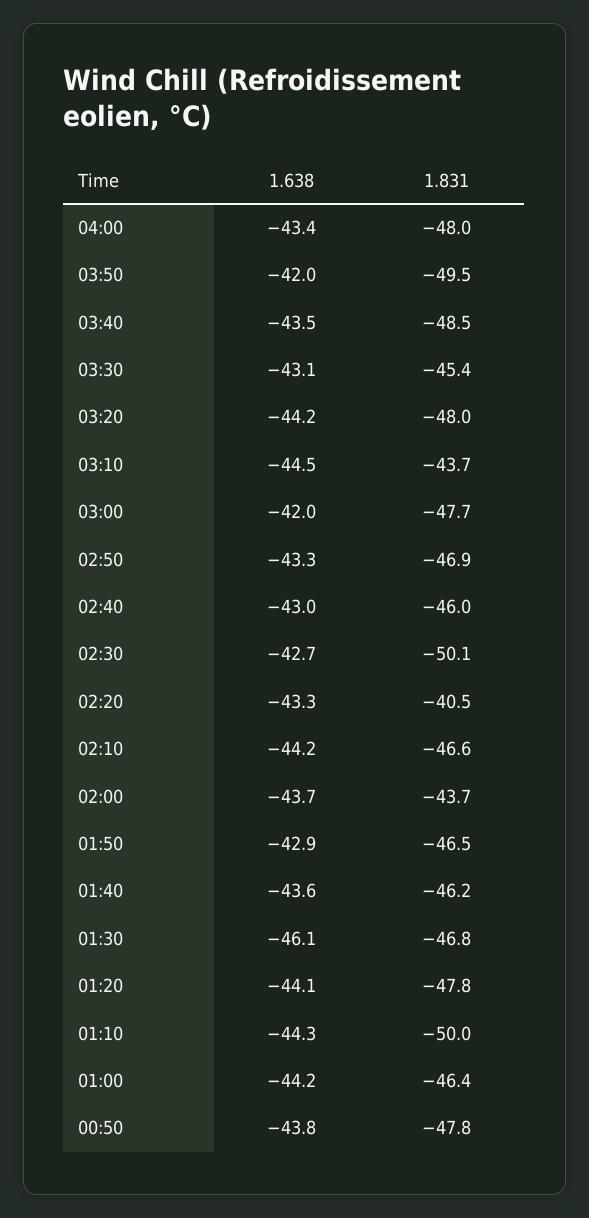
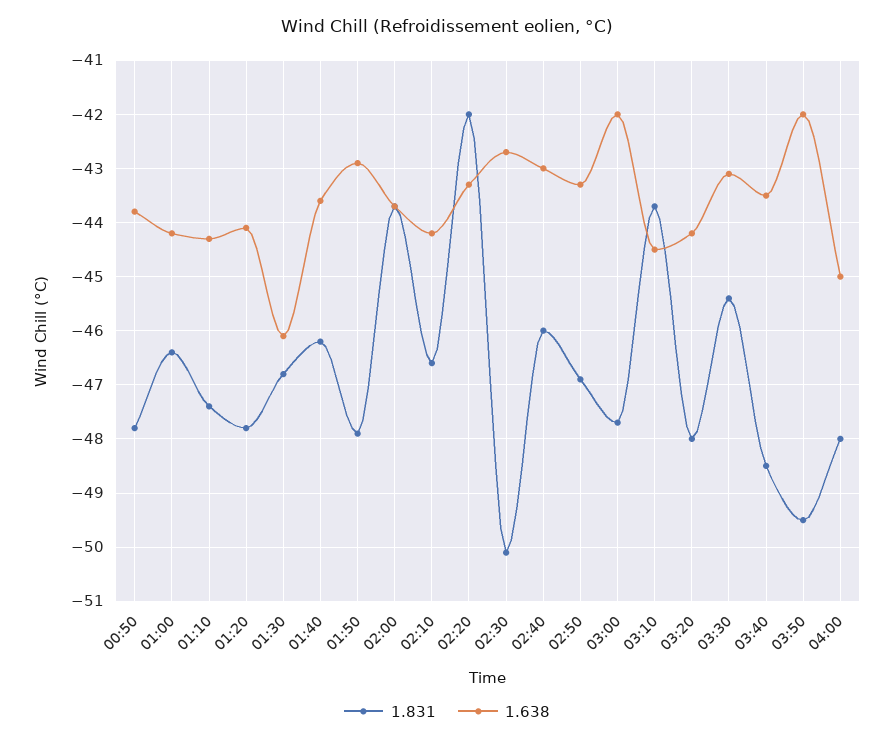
1.638, 04:00: -43.4 -> -45
1.831, 02:20: -40.5 -> -42
1.831, 01:50: -46.5 -> -48
1.831, 01:10: -50 -> -47.5

